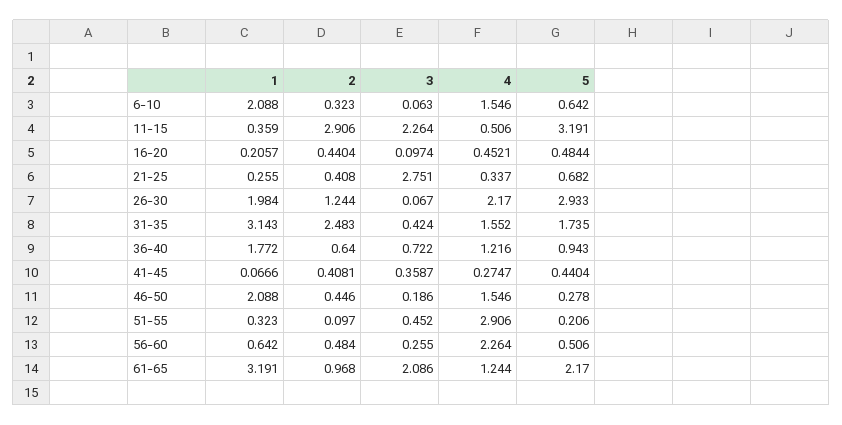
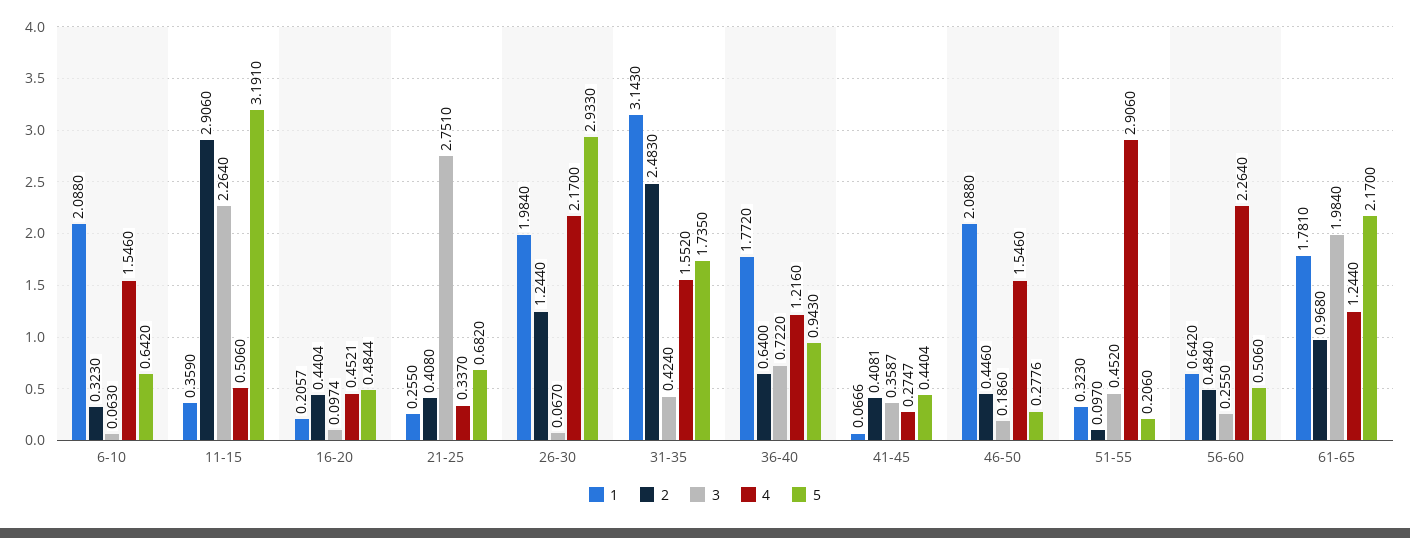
5, 46-50: 0.278 -> 0.2776
1, 61-65: 3.191 -> 1.781
3, 61-65: 2.086 -> 1.984

